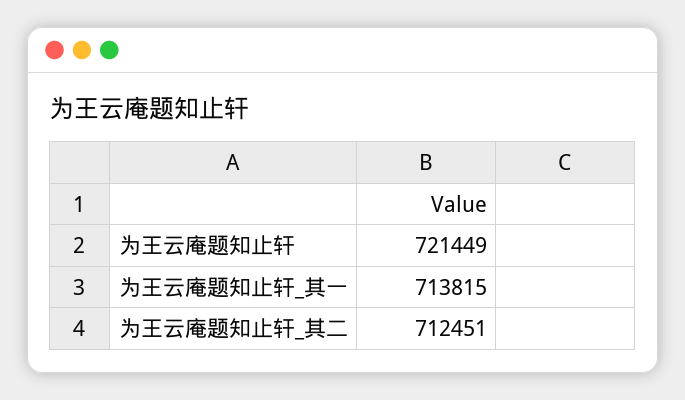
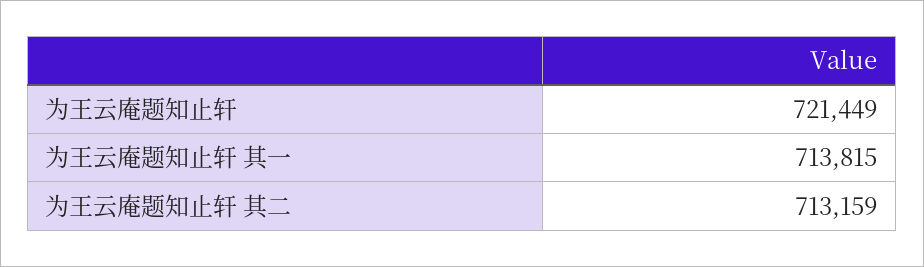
为王云庵题知止轩_其二: 712451 -> 713159

